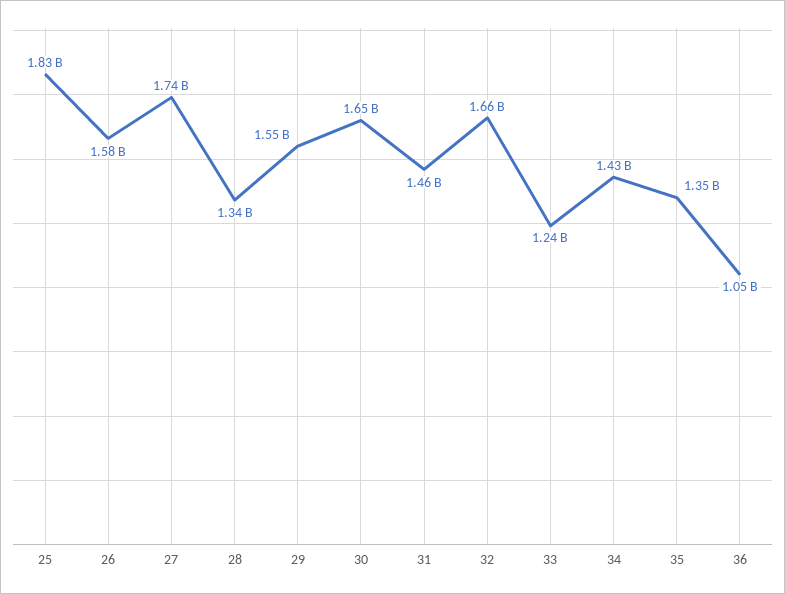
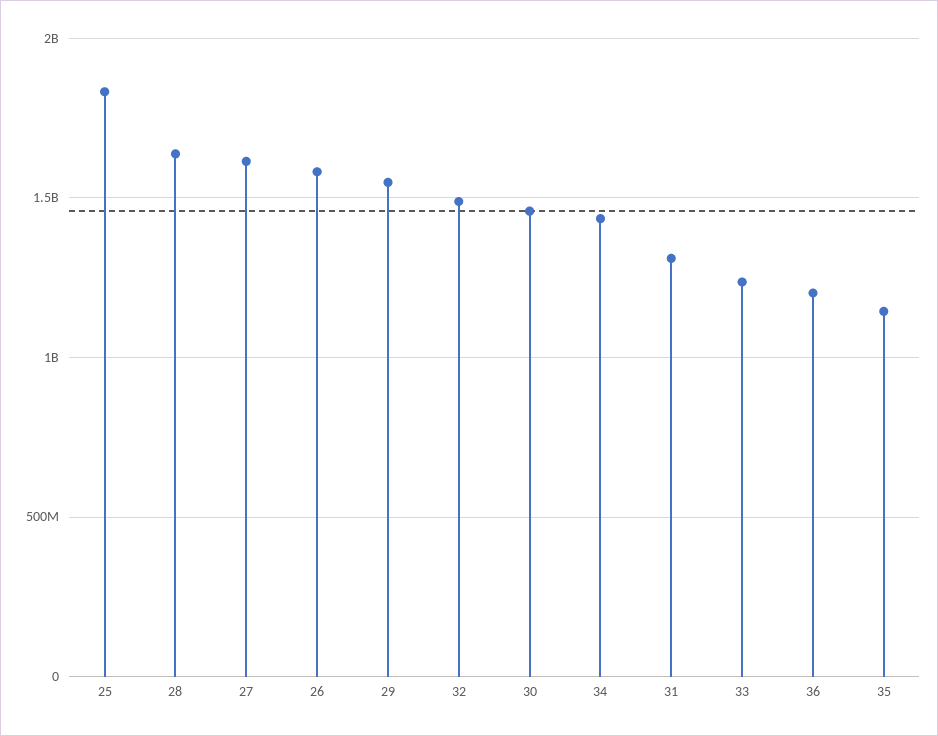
27: 1740000000 -> 1600000000
28: 1340000000 -> 1650000000
30: 1650000000 -> 1450000000
31: 1460000000 -> 1300000000
32: 1660000000 -> 1500000000
35: 1350000000 -> 1150000000
36: 1050000000 -> 1200000000

